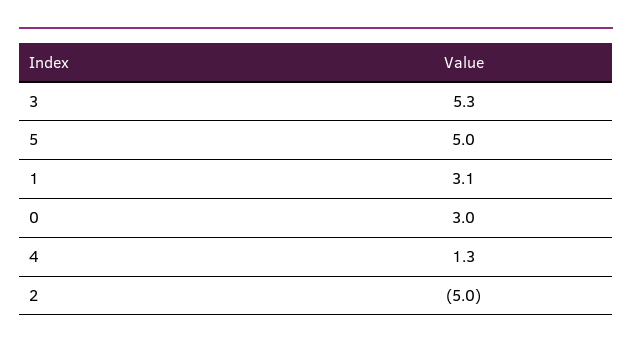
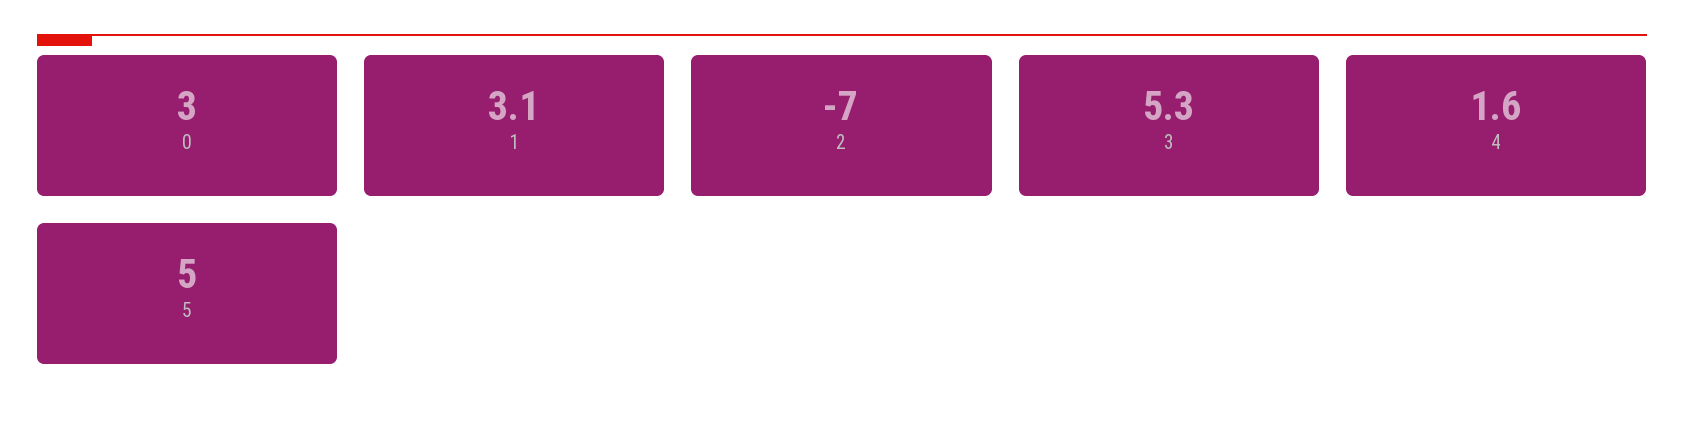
4: 1.3 -> 1.6
2: -5 -> -7

